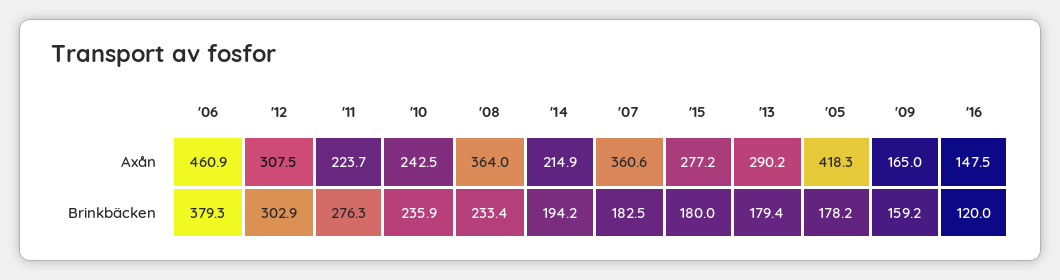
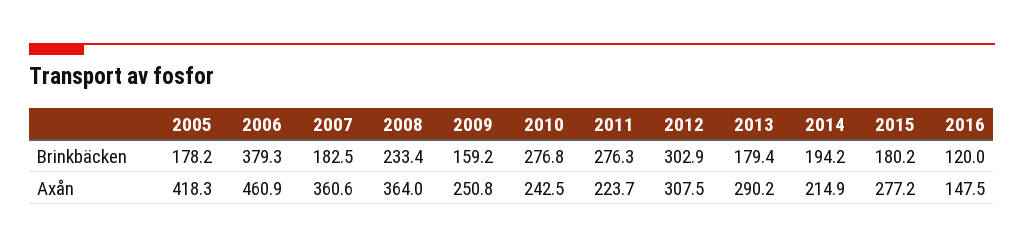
'09, Axån: 165 -> 250.8
'10, Brinkbäcken: 235.9 -> 276.8
'15, Brinkbäcken: 180 -> 180.2

